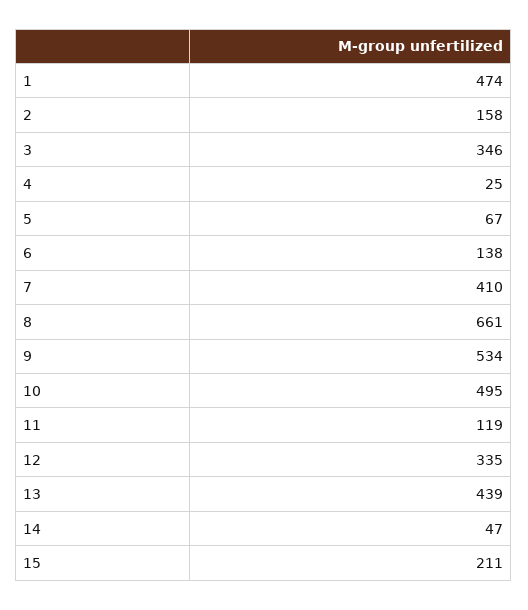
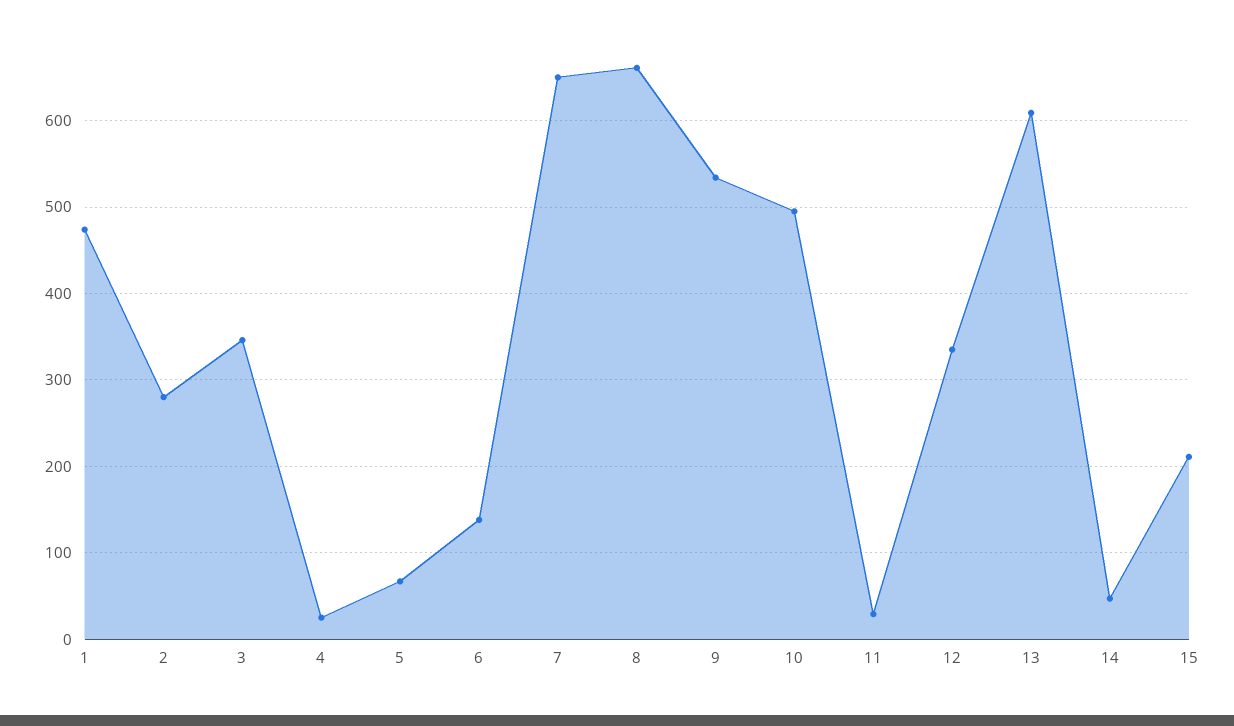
2: 158 -> 280
7: 410 -> 650
11: 119 -> 30
13: 439 -> 610

